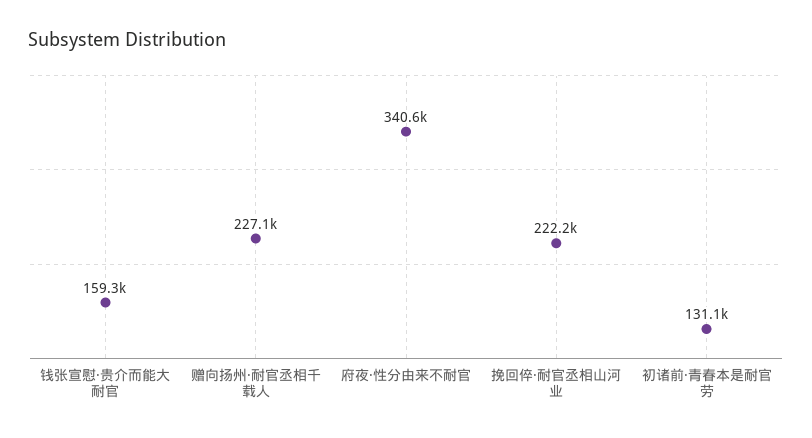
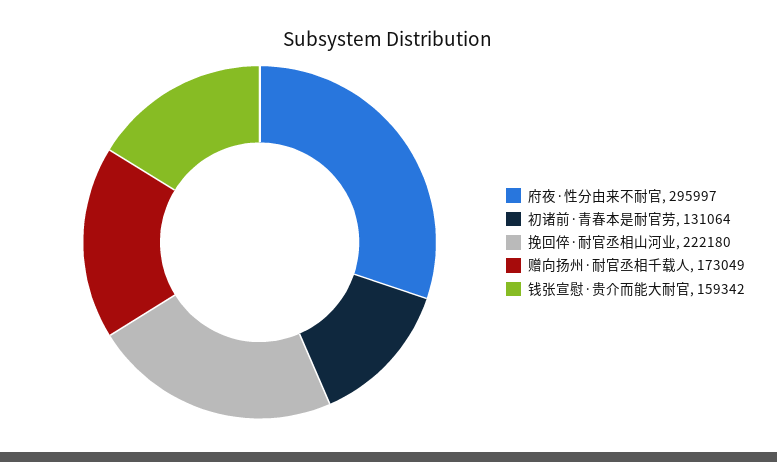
赠向扬州·耐官丞相千载人: 227100 -> 173049
府夜·性分由来不耐官: 340600 -> 295997

